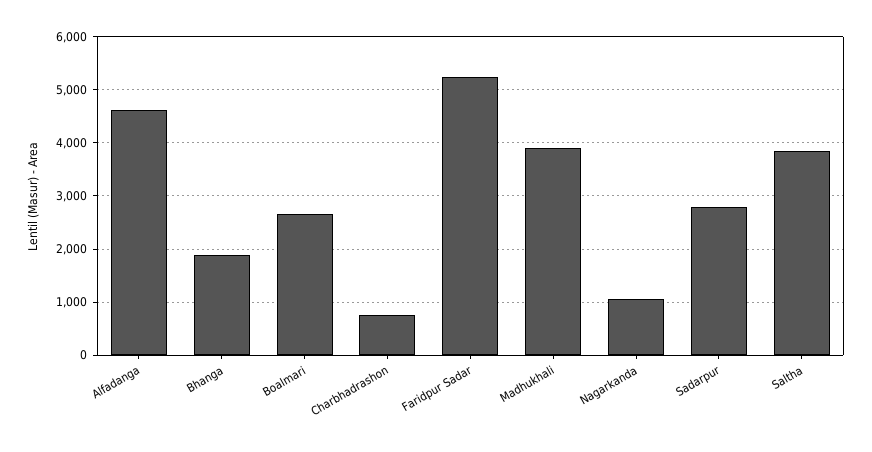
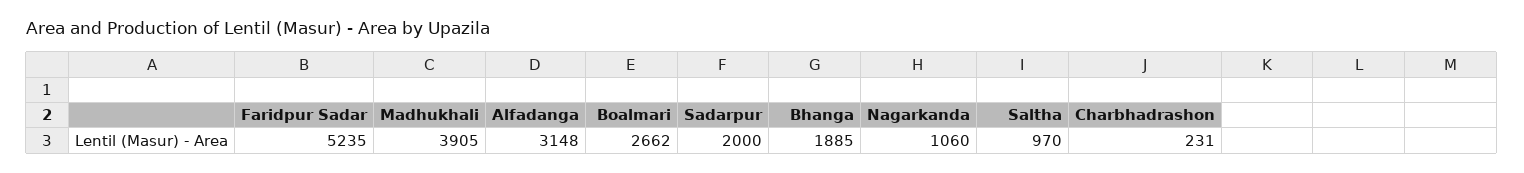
Alfadanga: 4600 -> 3148
Charbhadrashon: 800 -> 231
Sadarpur: 2800 -> 2000
Saltha: 3800 -> 970

